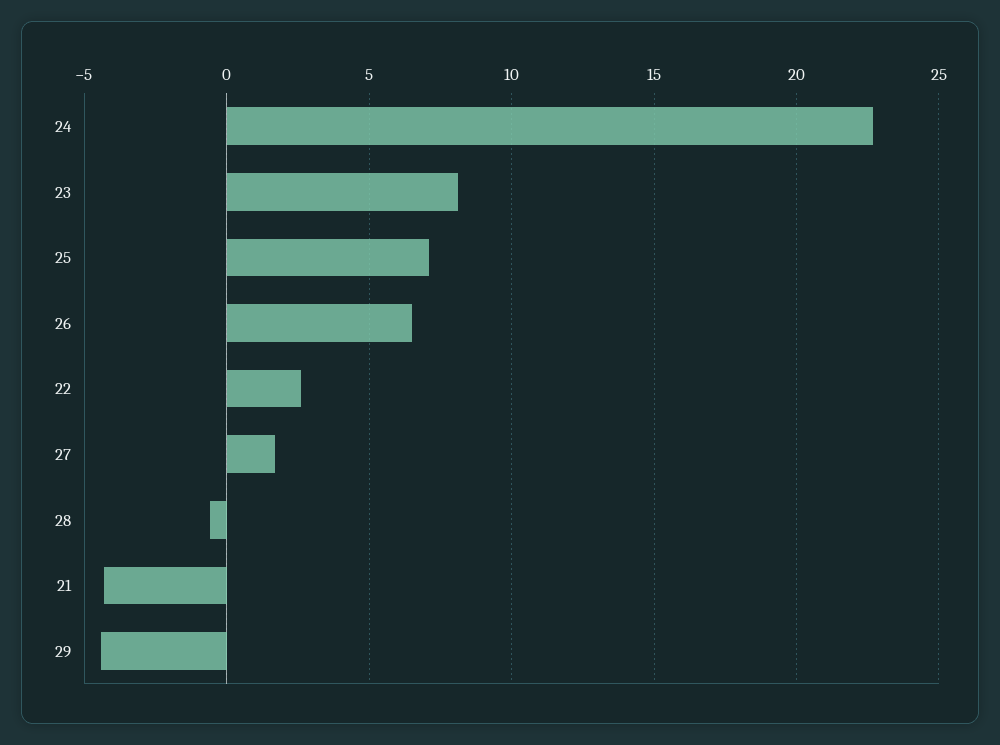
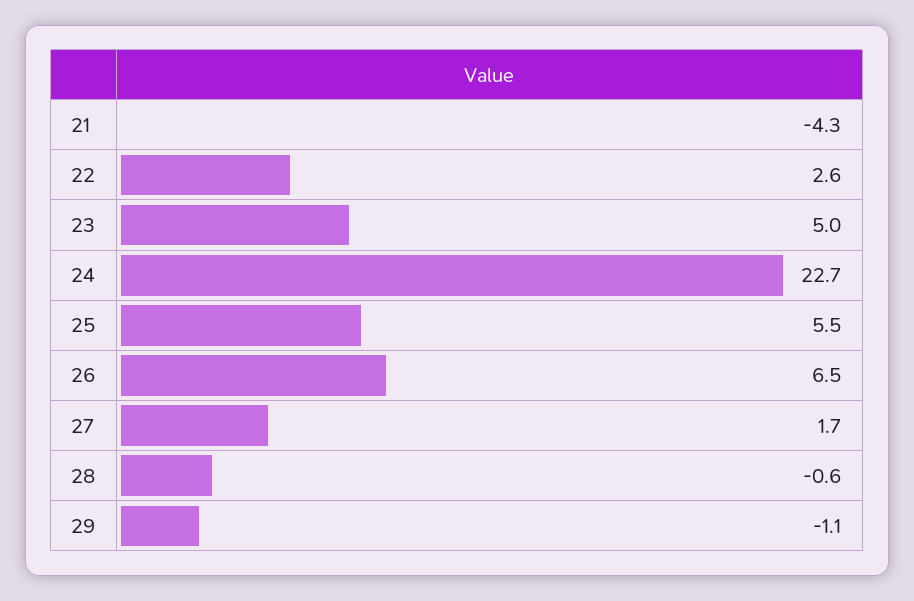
23: 8 -> 5
25: 7 -> 5.5
29: -4.5 -> -1.1

